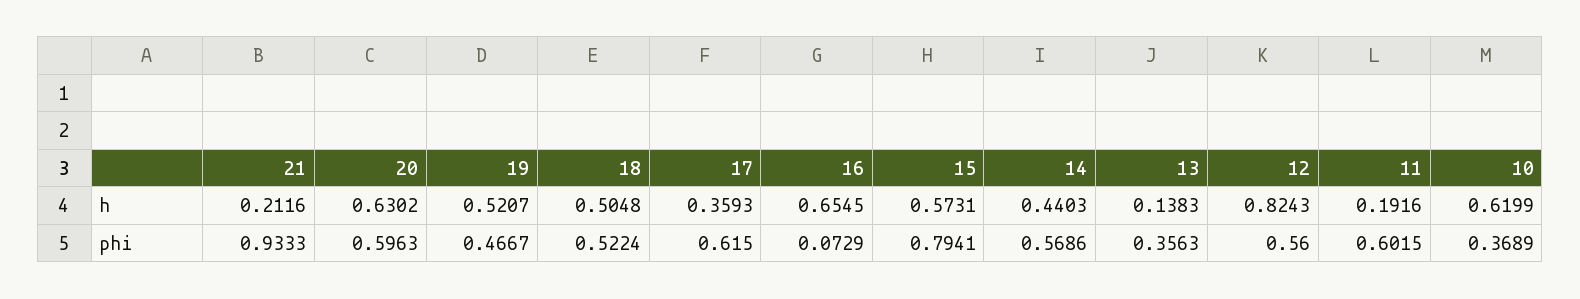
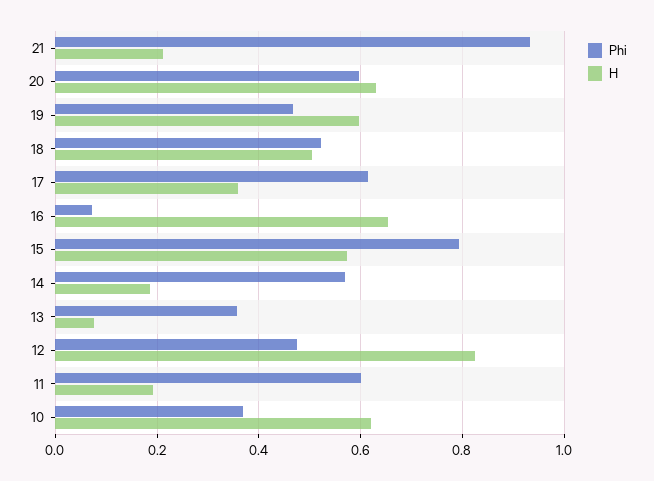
h, 19: 0.5207 -> 0.6
h, 14: 0.4403 -> 0.18
h, 13: 0.1383 -> 0.08
phi, 12: 0.56 -> 0.48

